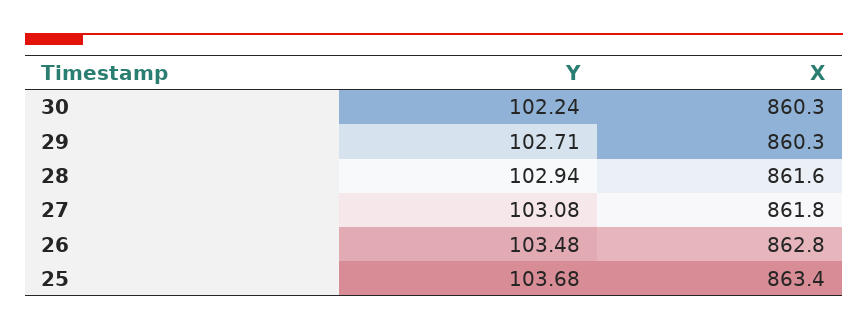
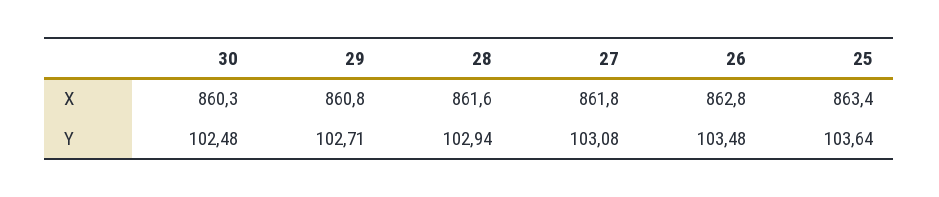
Y, 30: 102.24 -> 102.48
X, 29: 860.3 -> 860.8
Y, 25: 103.68 -> 103.64

